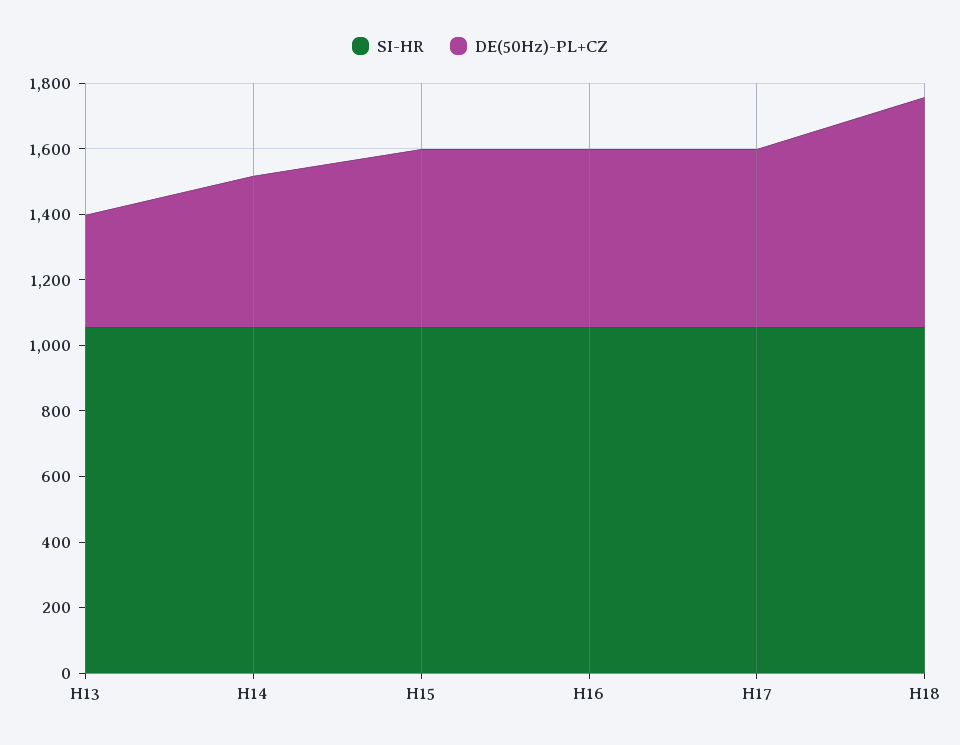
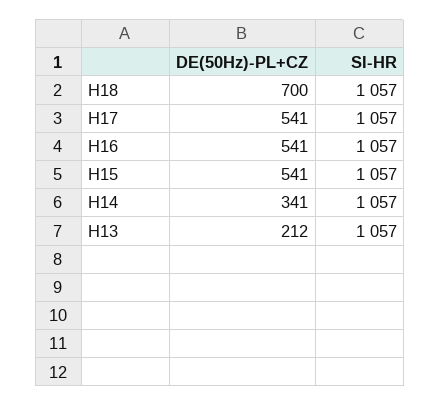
DE(50Hz)-PL+CZ, H13: 350 -> 212
DE(50Hz)-PL+CZ, H14: 450 -> 341

